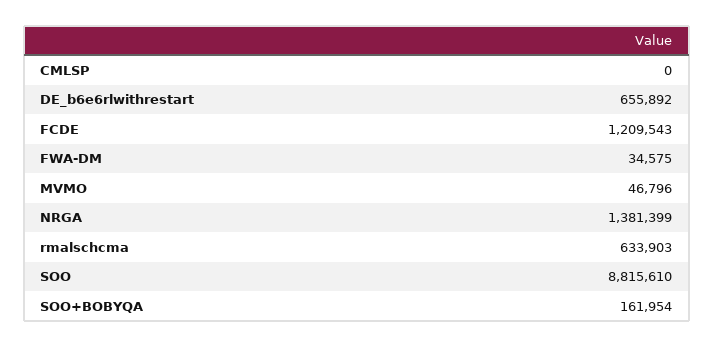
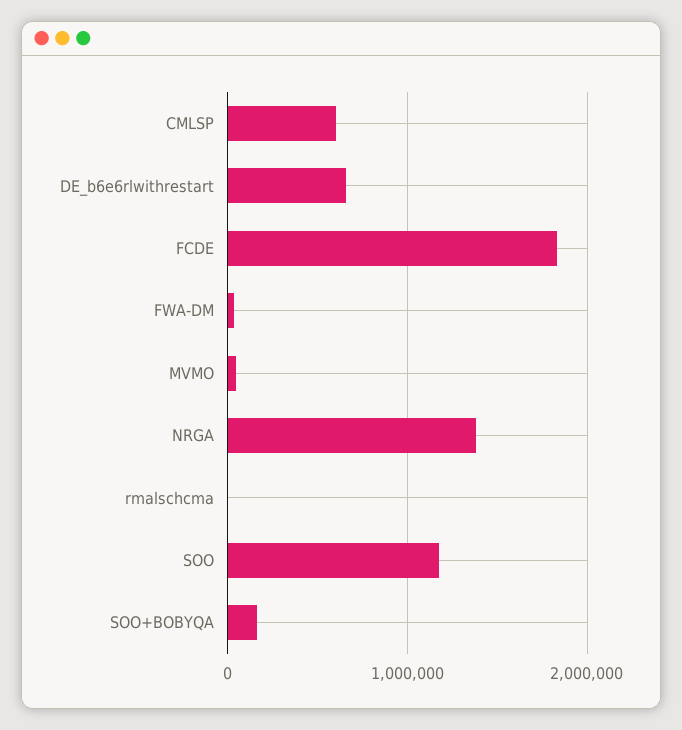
CMLSP: 0 -> 600000
FCDE: 1209543 -> 1800000
rmalschcma: 633903 -> 0
SOO: 8815610 -> 1200000

